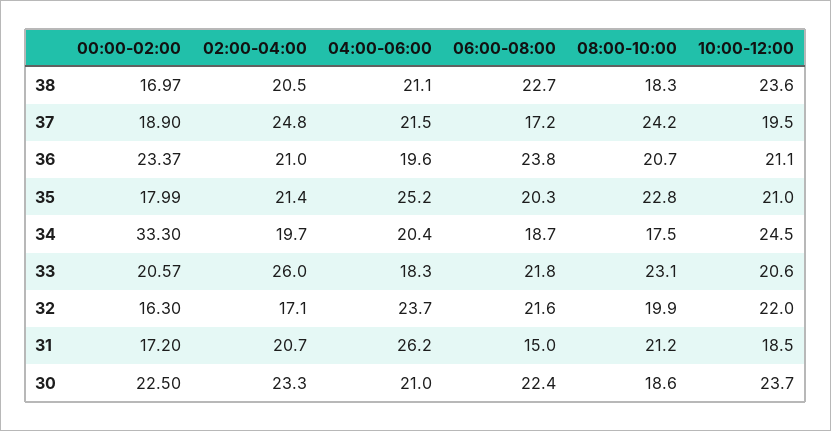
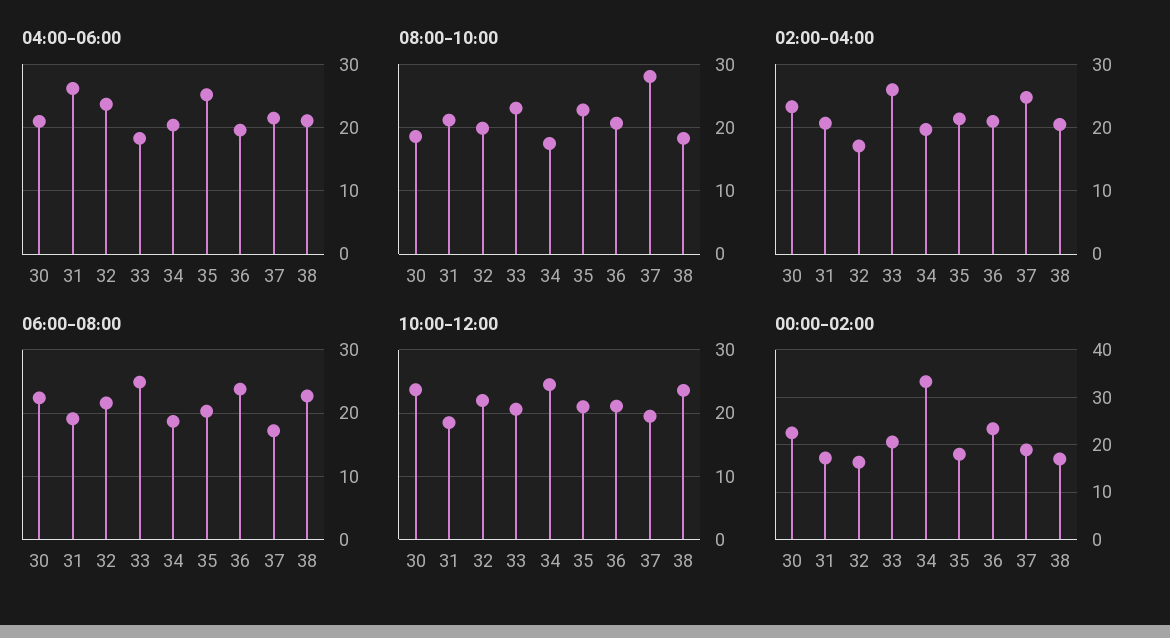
08:00-10:00, 37: 24.2 -> 28
06:00-08:00, 33: 21.8 -> 25
06:00-08:00, 31: 15 -> 19

